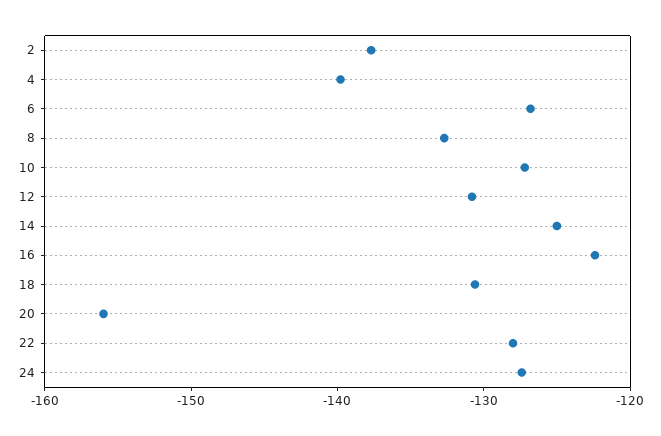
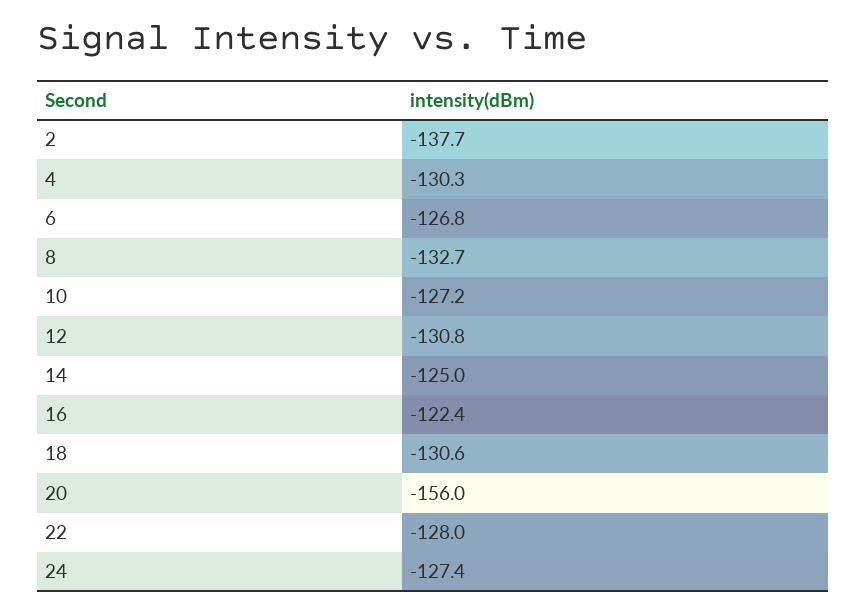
4: -140 -> -130.3

